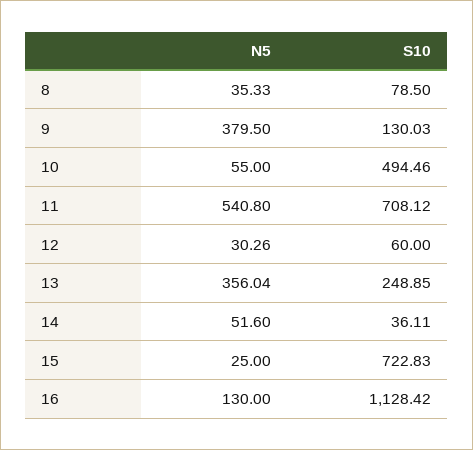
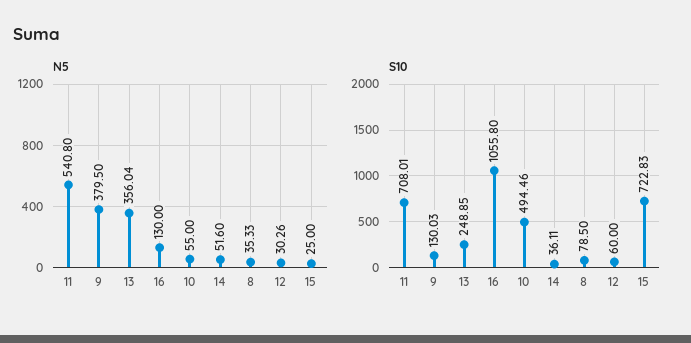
S10, 11: 708.12 -> 708.01
S10, 16: 1128.42 -> 1055.8

